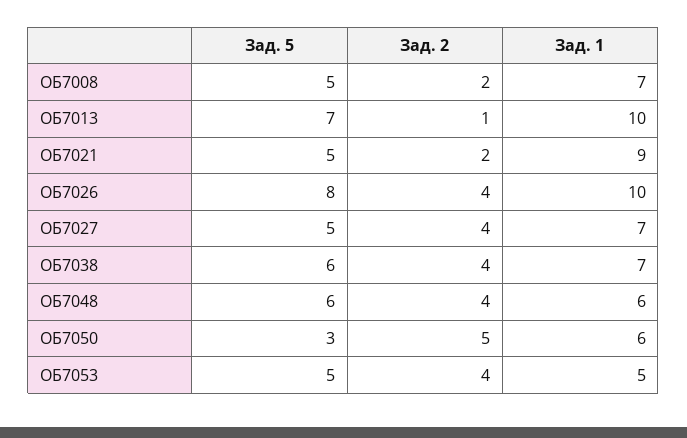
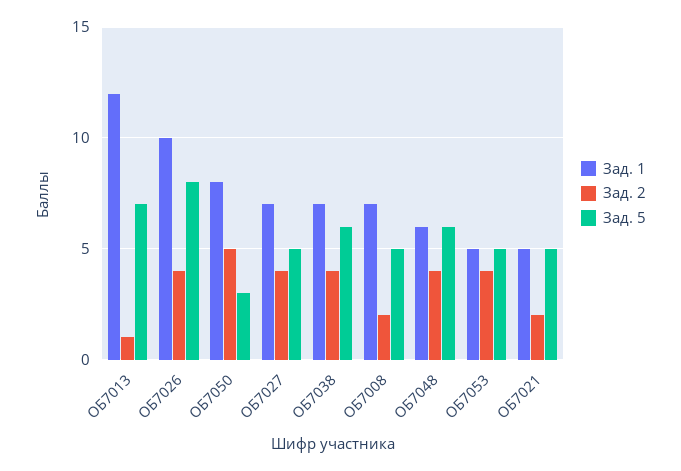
Зад. 1, ОБ7013: 10 -> 12
Зад. 1, ОБ7021: 9 -> 5
Зад. 1, ОБ7050: 6 -> 8

